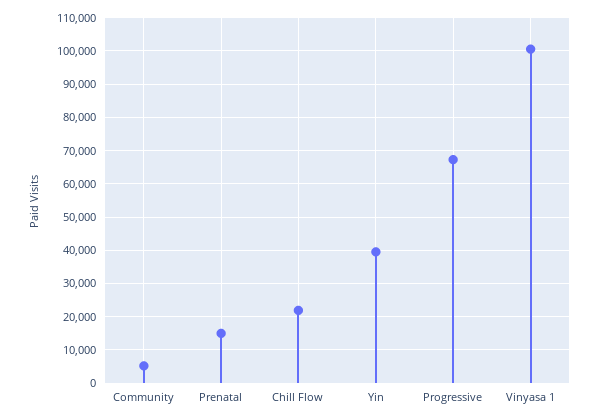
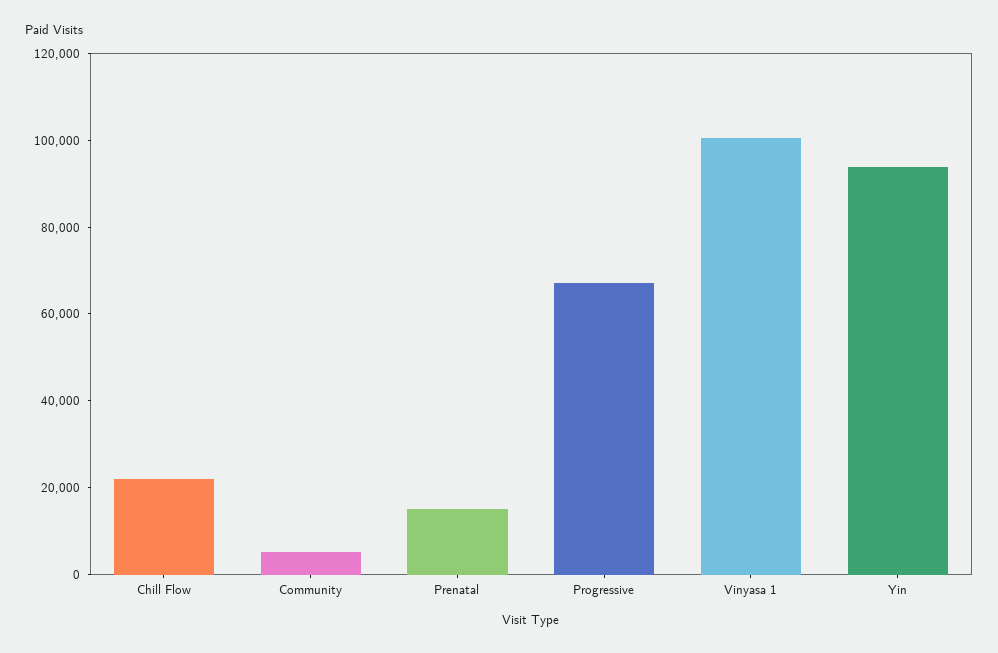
Yin: 40000 -> 95000

